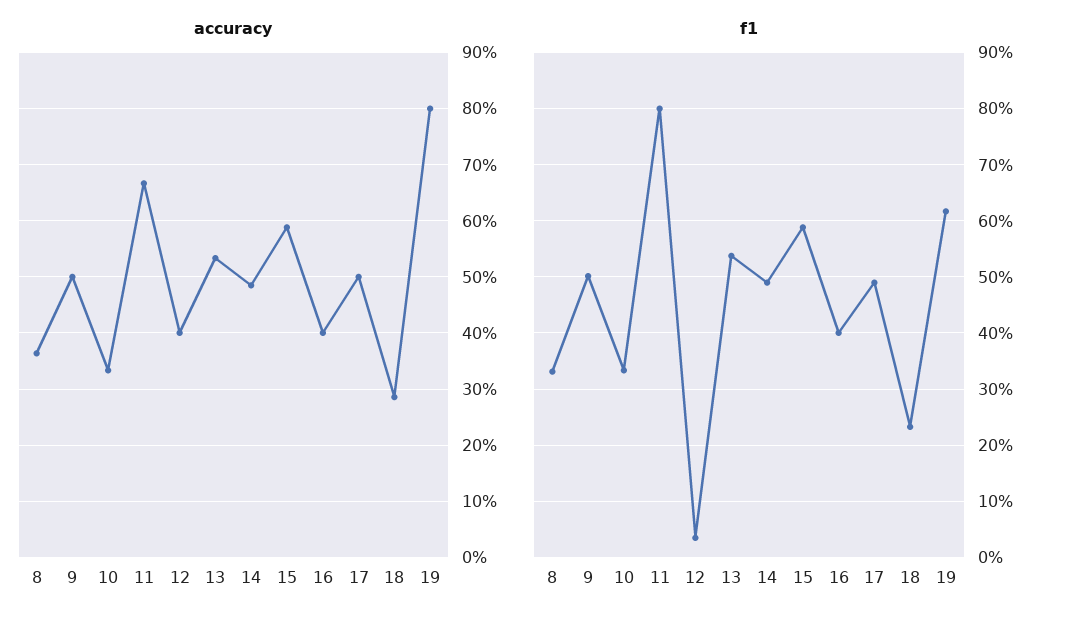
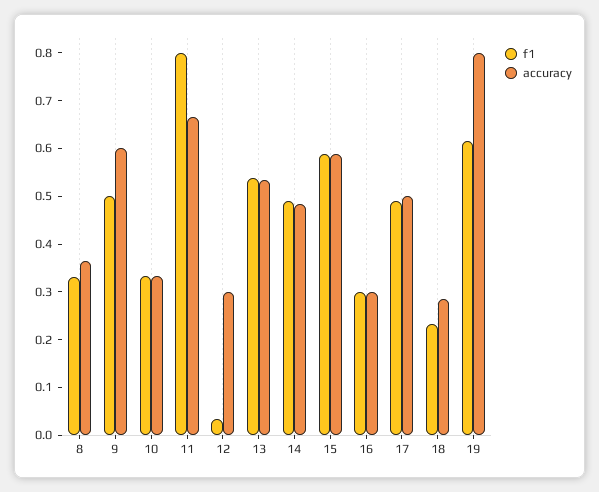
accuracy, 9: 0.5 -> 0.6
accuracy, 12: 0.4 -> 0.3
accuracy, 16: 0.4 -> 0.3
f1, 16: 0.4 -> 0.3

